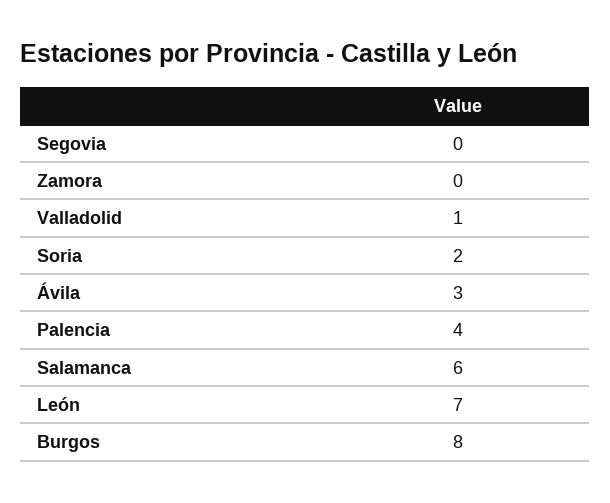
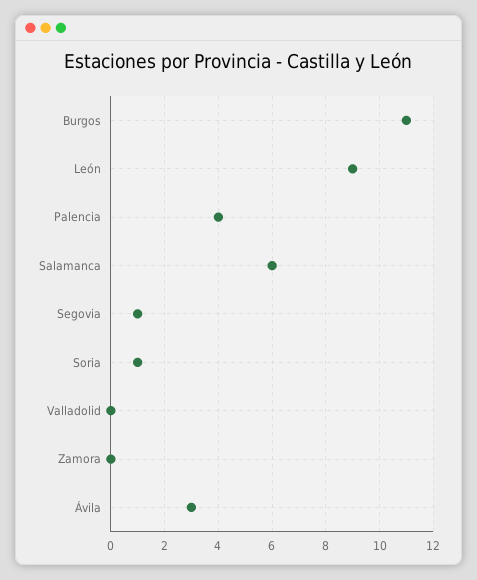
Segovia: 0 -> 1
Valladolid: 1 -> 0
Soria: 2 -> 1
León: 7 -> 9
Burgos: 8 -> 11

